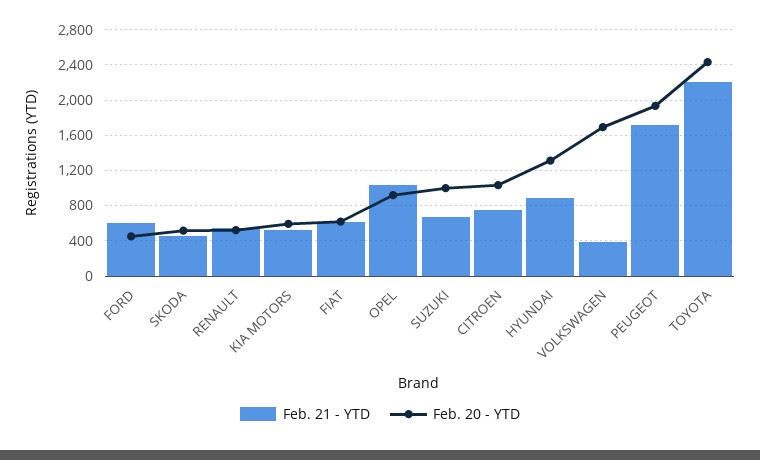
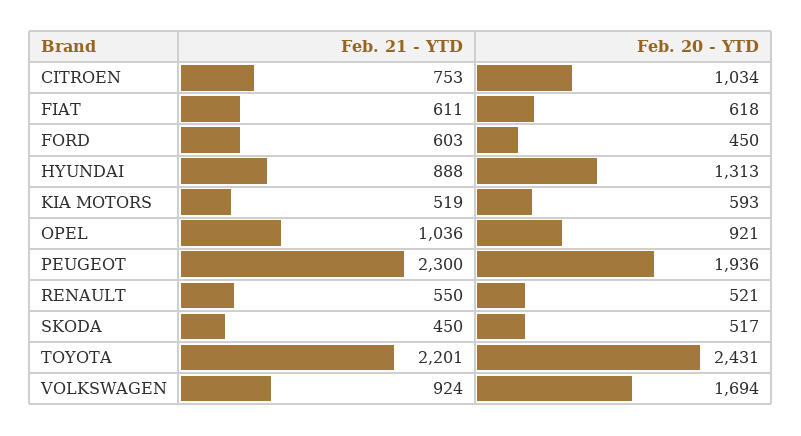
Feb. 21 - YTD, SUZUKI: 700 -> none
Feb. 20 - YTD, SUZUKI: 1000 -> none
Feb. 21 - YTD, VOLKSWAGEN: 400 -> 924
Feb. 21 - YTD, PEUGEOT: 1700 -> 2300

